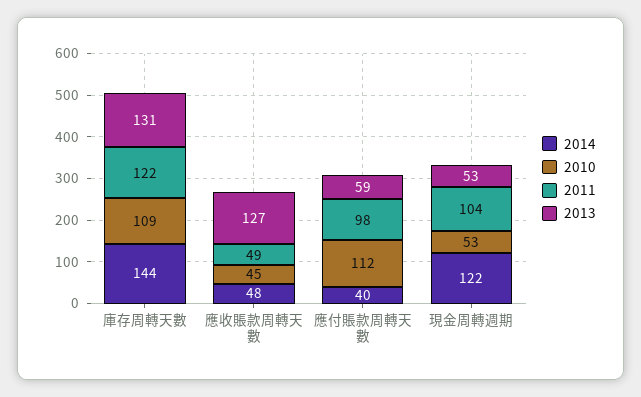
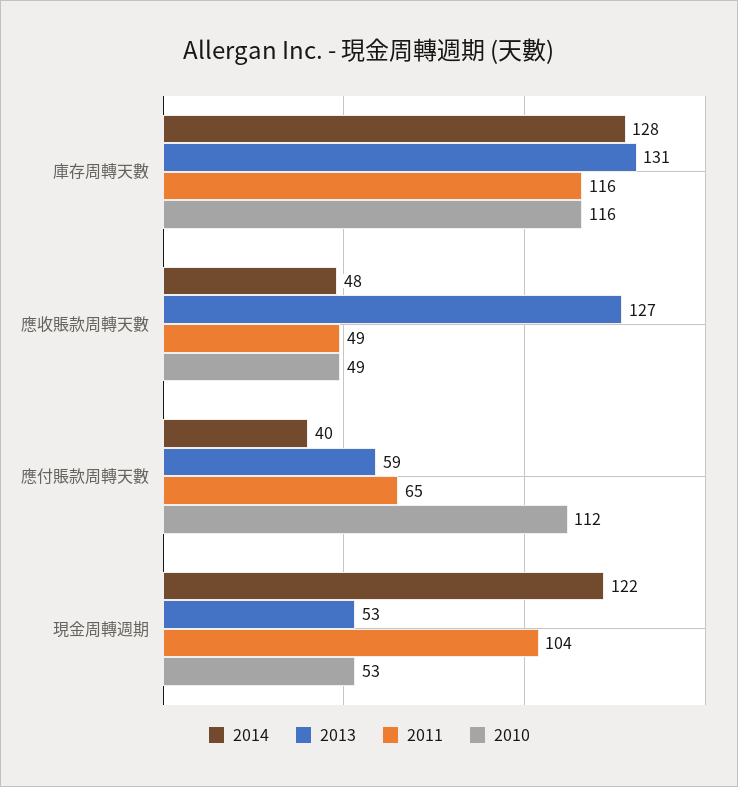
2014, 庫存周轉天數: 144 -> 128
2010, 庫存周轉天數: 109 -> 116
2011, 庫存周轉天數: 122 -> 116
2010, 應收賬款周轉天數: 45 -> 49
2011, 應付賬款周轉天數: 98 -> 65

